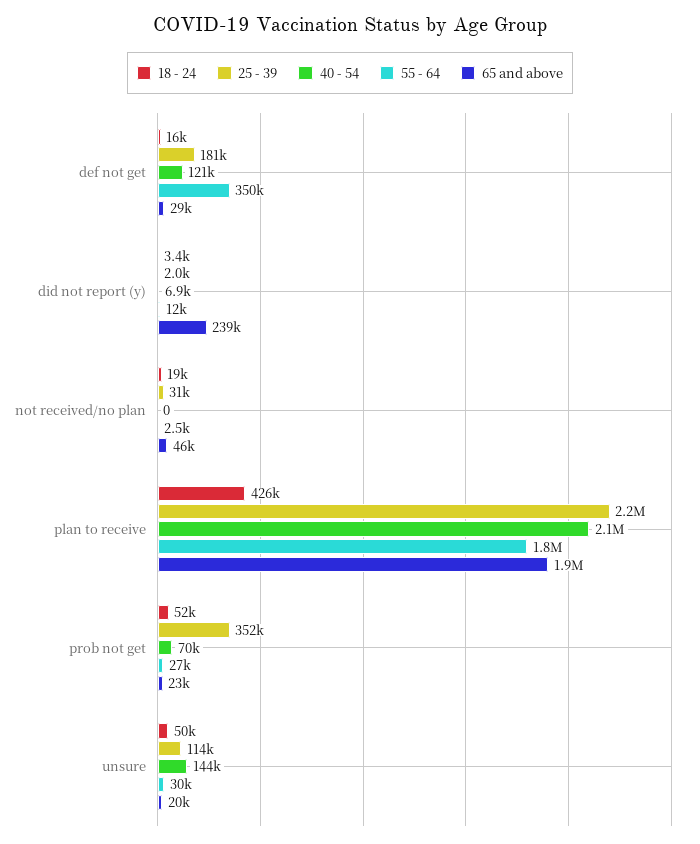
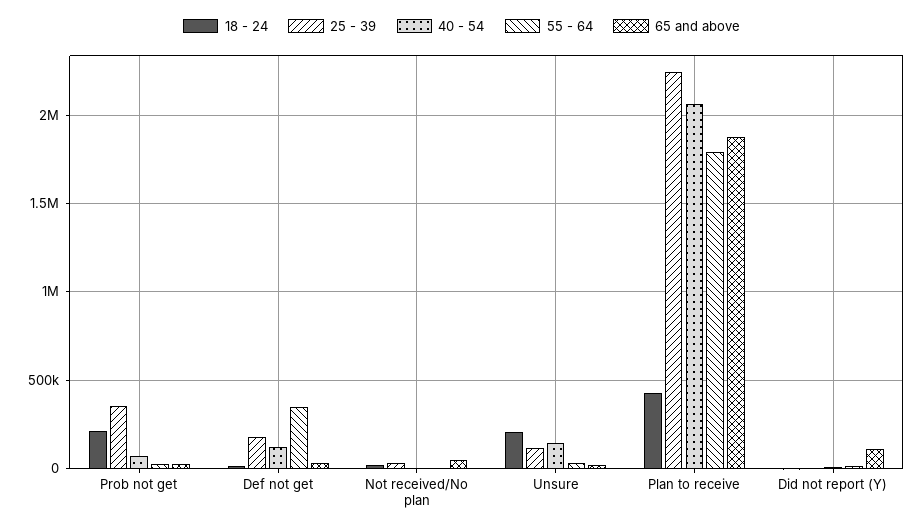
65 and above, did not report (y): 239000 -> 100000
18 - 24, prob not get: 52000 -> 200000
18 - 24, unsure: 50000 -> 200000

